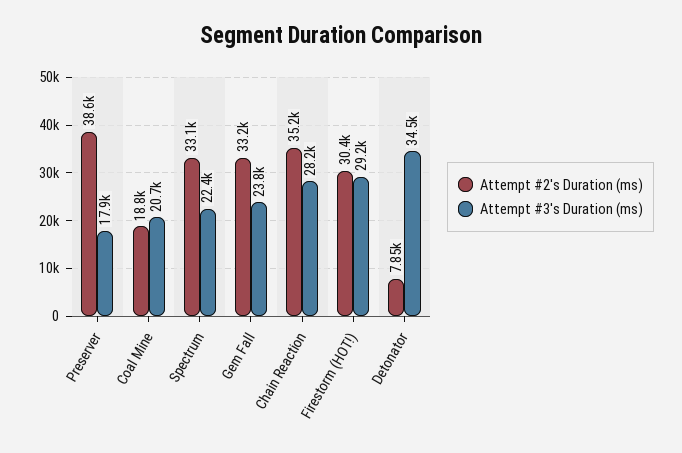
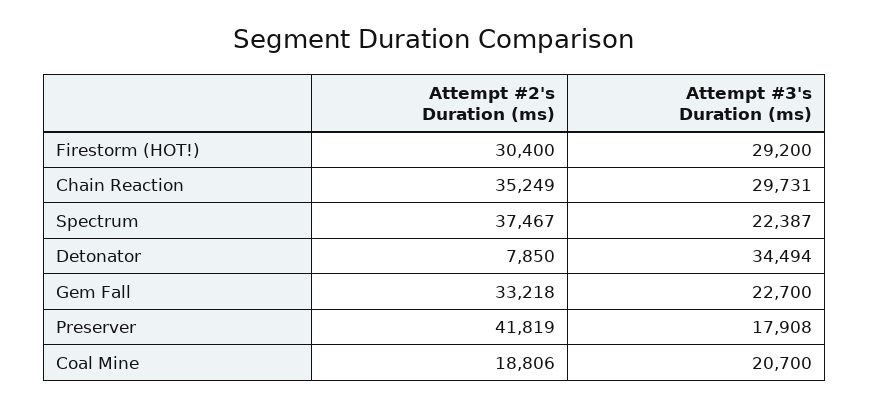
Attempt #2's Duration (ms), Preserver: 38600 -> 41819
Attempt #2's Duration (ms), Spectrum: 33100 -> 37467
Attempt #3's Duration (ms), Gem Fall: 23800 -> 22700
Attempt #3's Duration (ms), Chain Reaction: 28200 -> 29731

